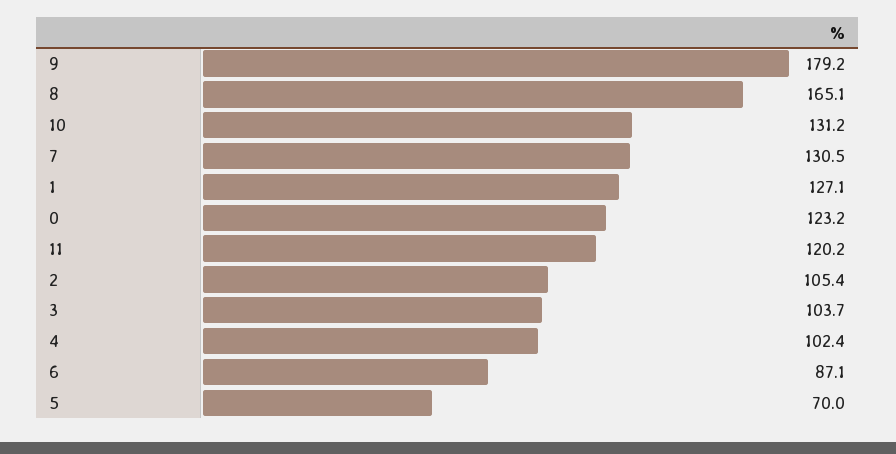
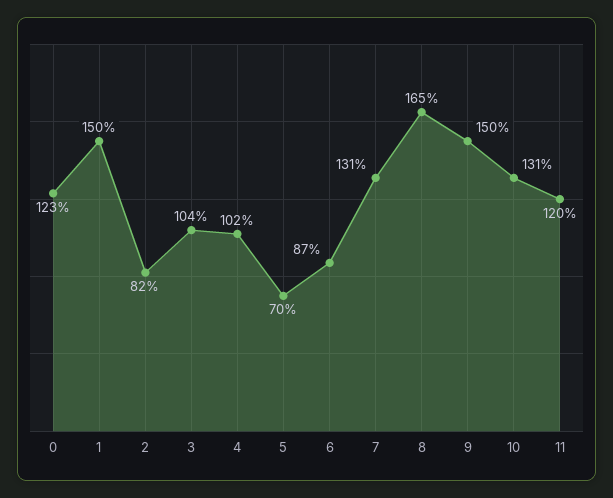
9: 179.2 -> 150
1: 127.1 -> 150
2: 105.4 -> 82

